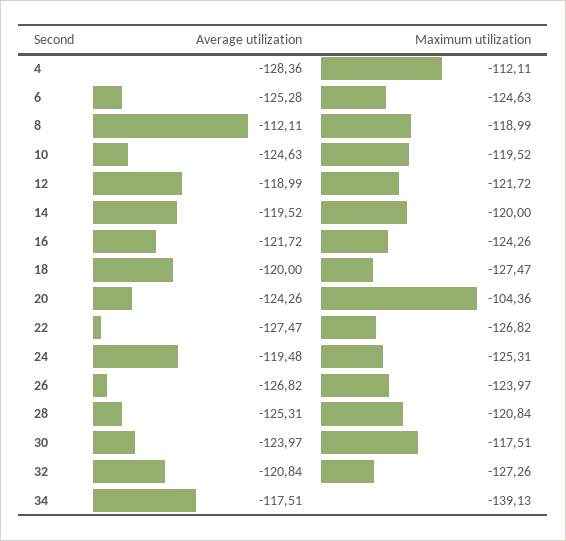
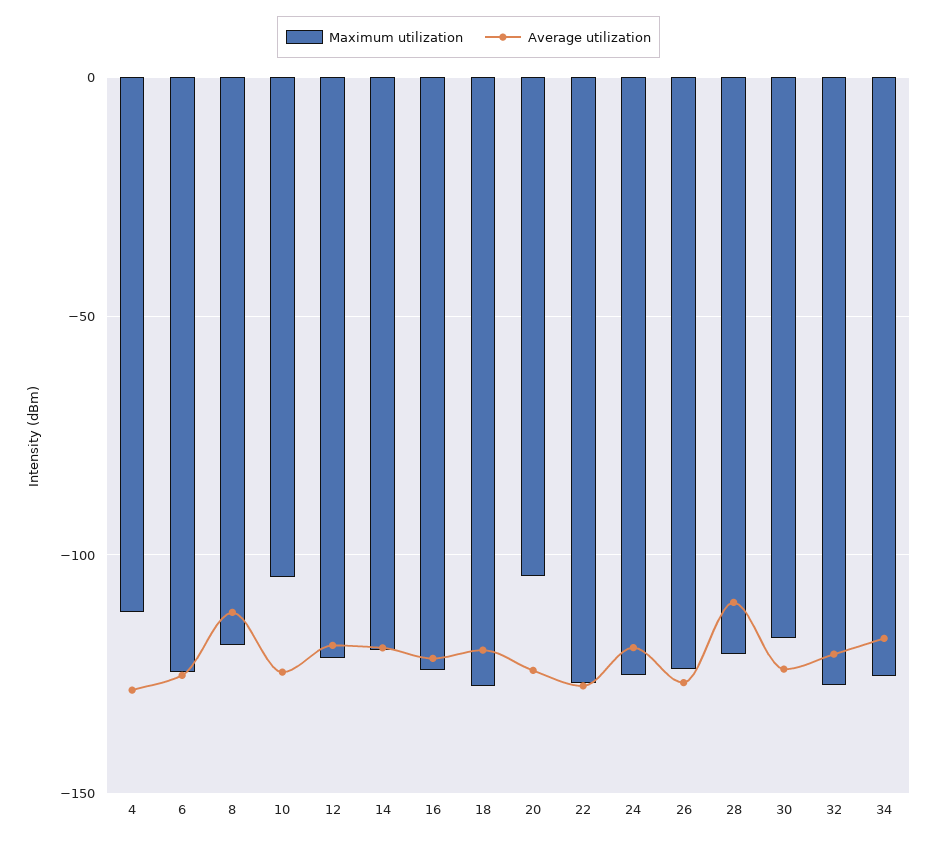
Maximum utilization, 10: -119.52 -> -105
Average utilization, 28: -125.31 -> -110
Maximum utilization, 34: -139.13 -> -125

